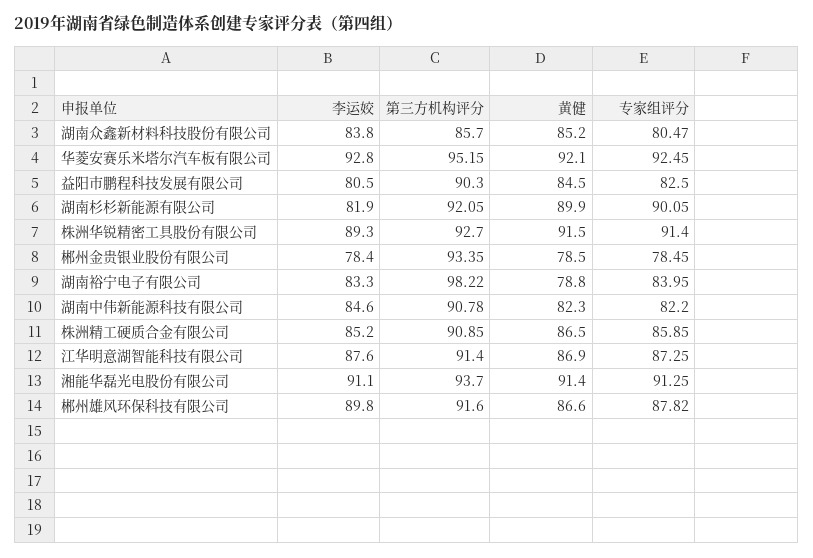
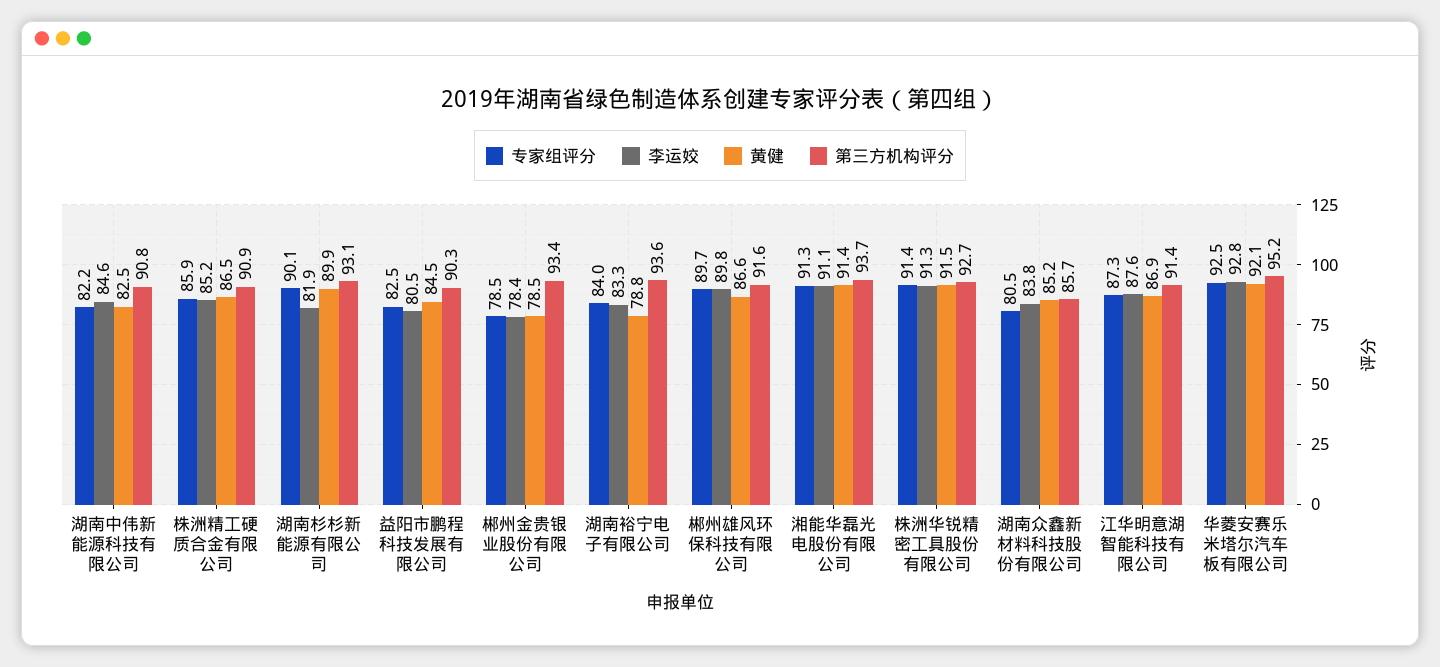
第三方机构评分, 湖南杉杉新能源有限公司: 92.05 -> 93.1
李运姣, 株洲华锐精密工具股份有限公司: 89.3 -> 91.3
第三方机构评分, 湖南裕宁电子有限公司: 98.22 -> 93.6
黄健, 湖南中伟新能源科技有限公司: 82.3 -> 82.5
专家组评分, 郴州雄风环保科技有限公司: 87.82 -> 89.7

